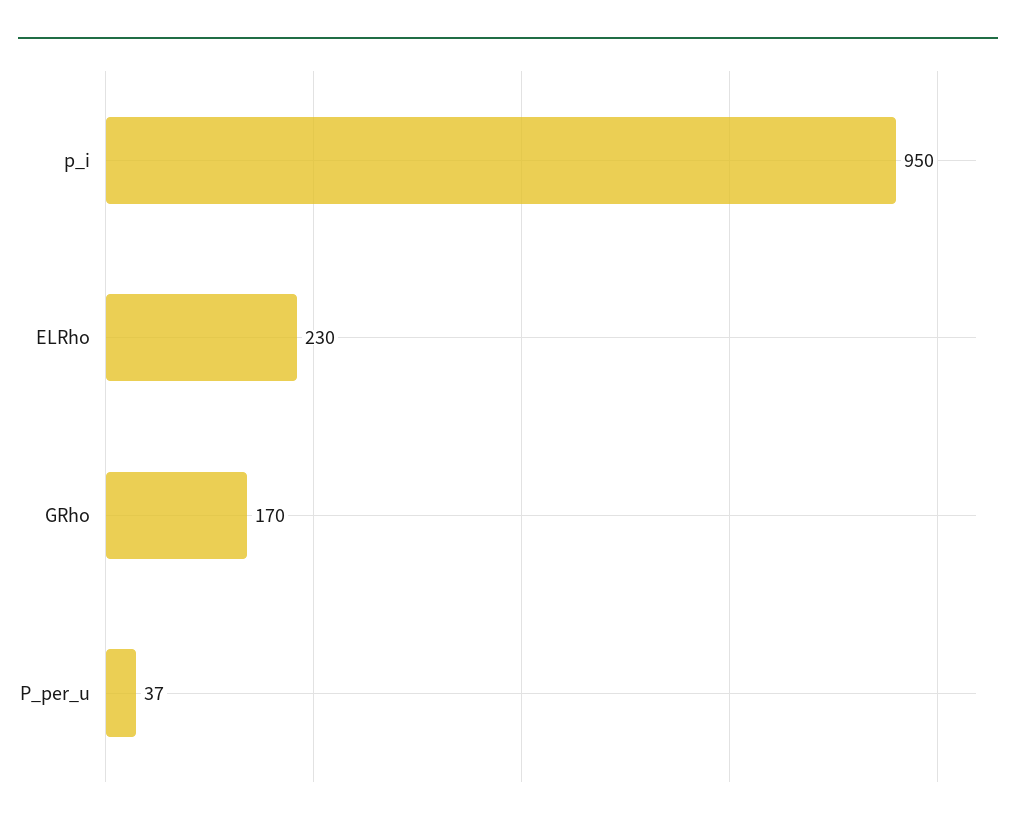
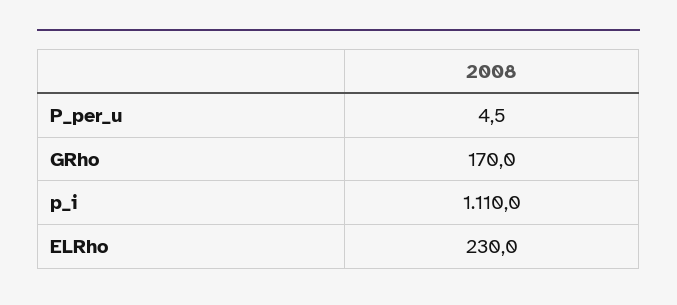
p_i: 950 -> 1110
P_per_u: 37 -> 4.5

